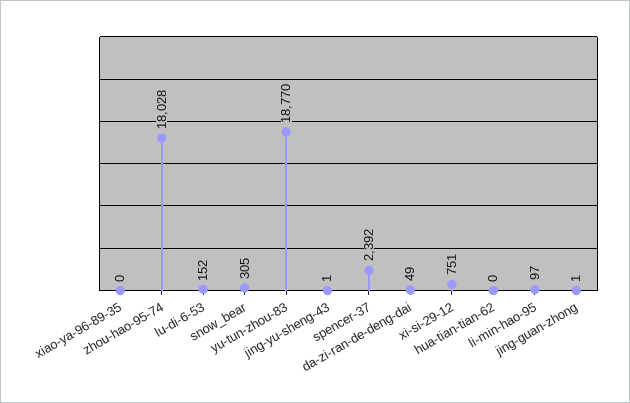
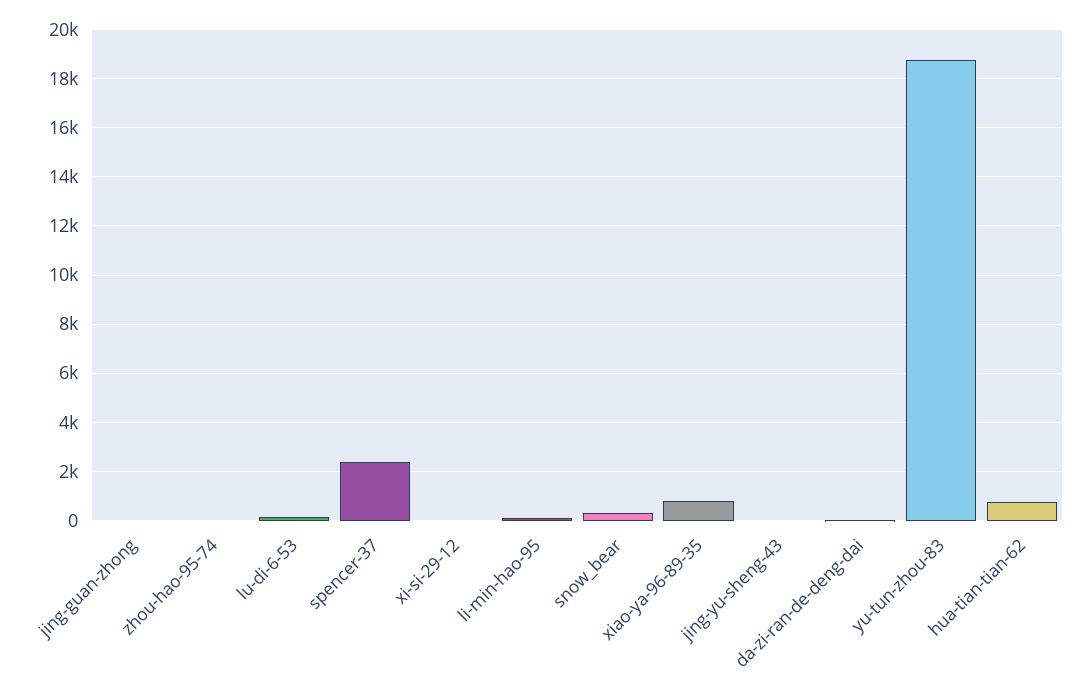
xiao-ya-96-89-35: 0 -> 750
zhou-hao-95-74: 18028 -> 0
xi-si-29-12: 751 -> 0
hua-tian-tian-62: 0 -> 750

